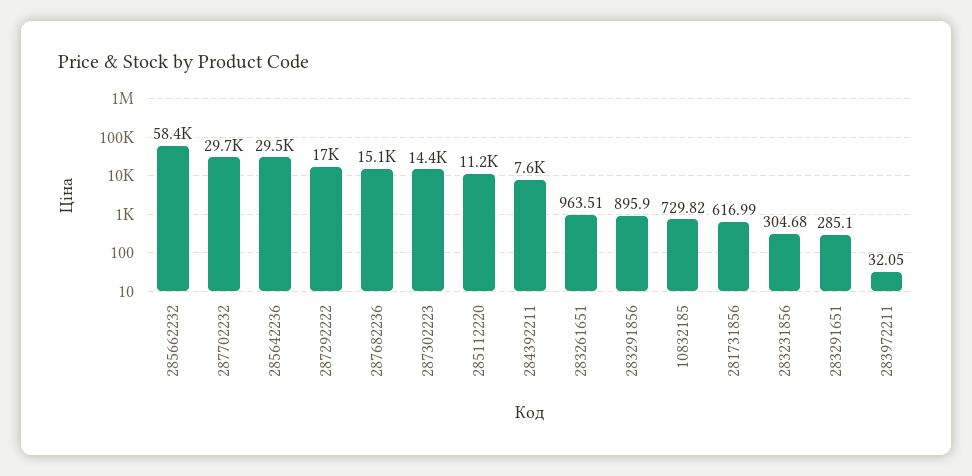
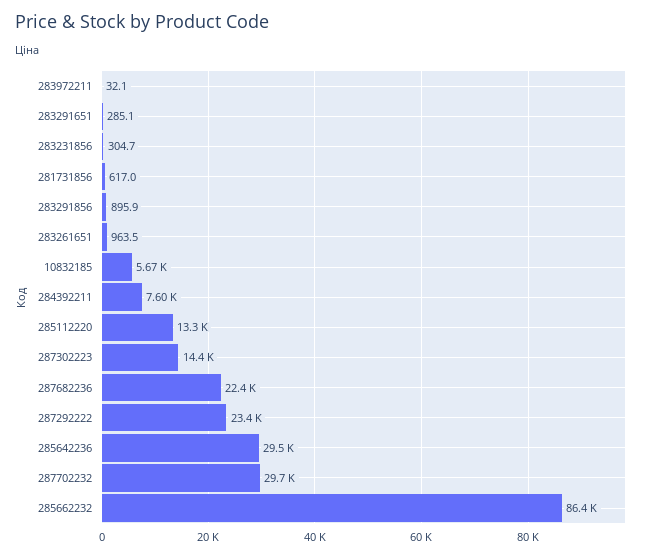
285662232: 58400 -> 86400
287292222: 17000 -> 23400
287682236: 15100 -> 22400
285112220: 11200 -> 13300
10832185: 729.82 -> 5670

